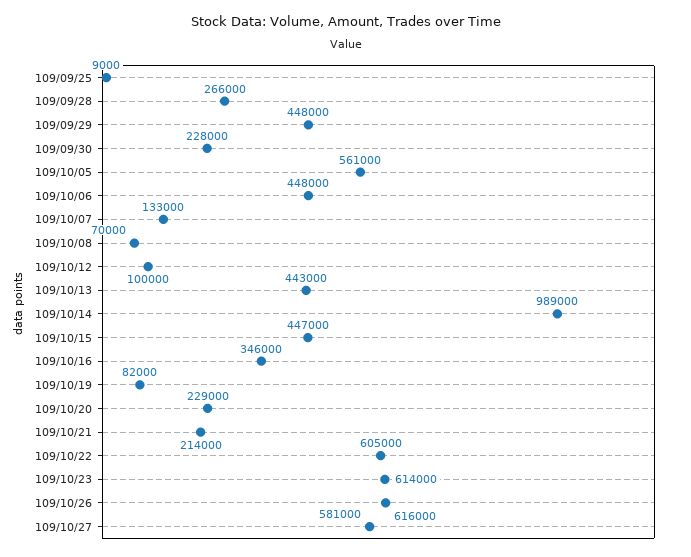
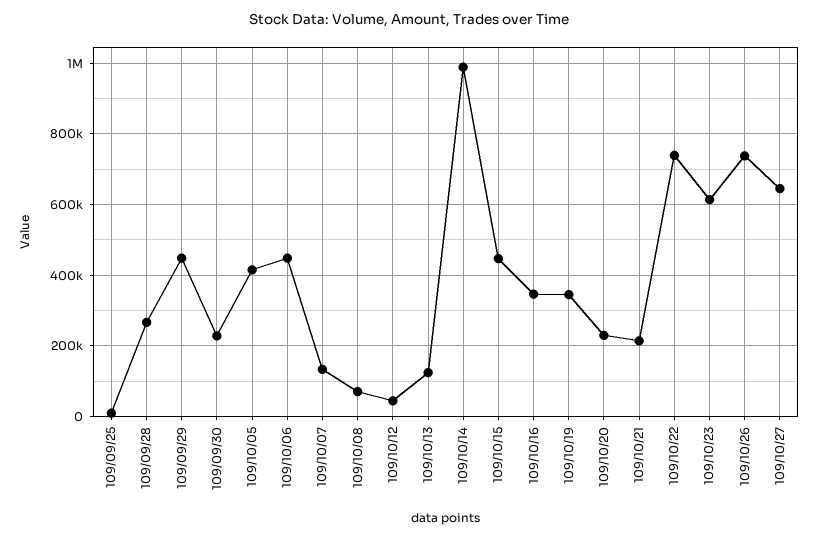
109/10/05: 561000 -> 420000
109/10/12: 100000 -> 40000
109/10/13: 443000 -> 120000
109/10/19: 82000 -> 340000
109/10/22: 605000 -> 740000
109/10/26: 616000 -> 740000
109/10/27: 581000 -> 640000

